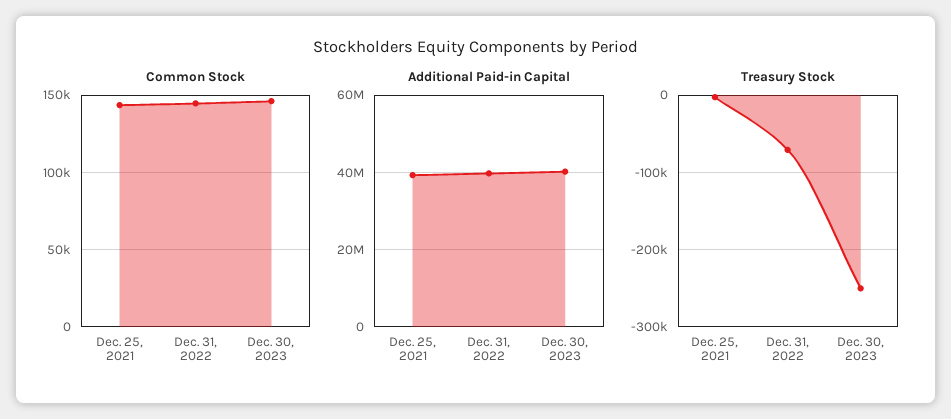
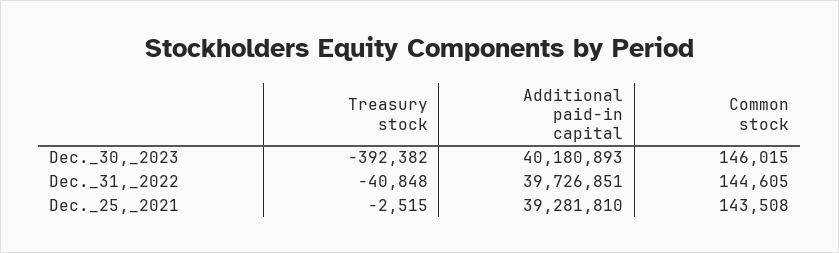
Treasury Stock, Dec. 31, 2022: -70000 -> -40848
Treasury Stock, Dec. 30, 2023: -250000 -> -392382

